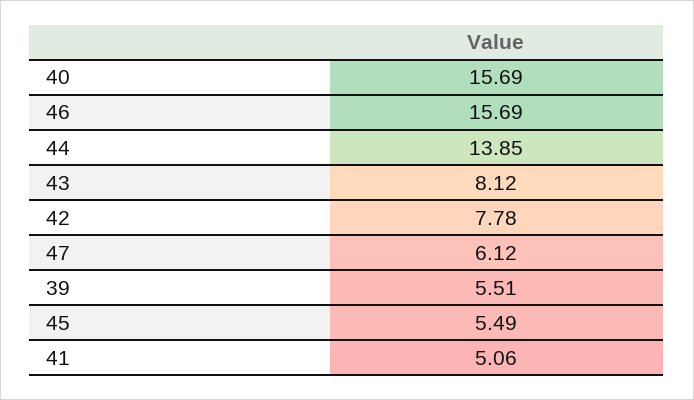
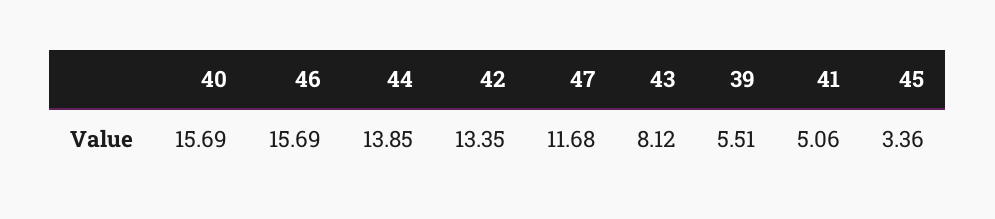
42: 7.78 -> 13.35
47: 6.12 -> 11.68
45: 5.49 -> 3.36

